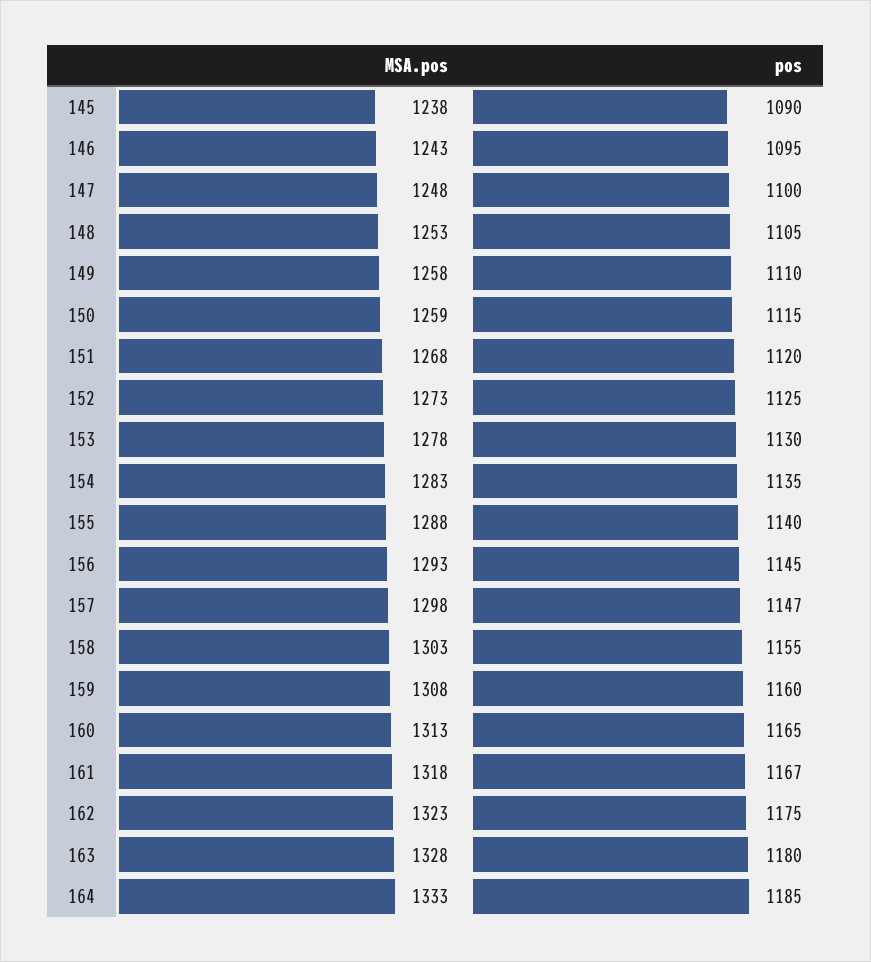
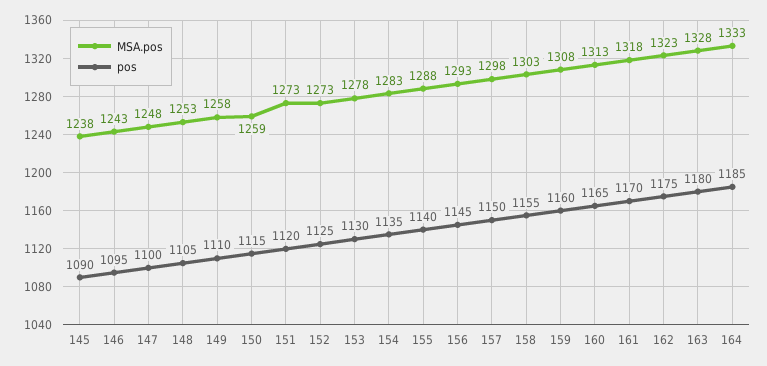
MSA.pos, 151: 1268 -> 1273
pos, 157: 1147 -> 1150
pos, 161: 1167 -> 1170

